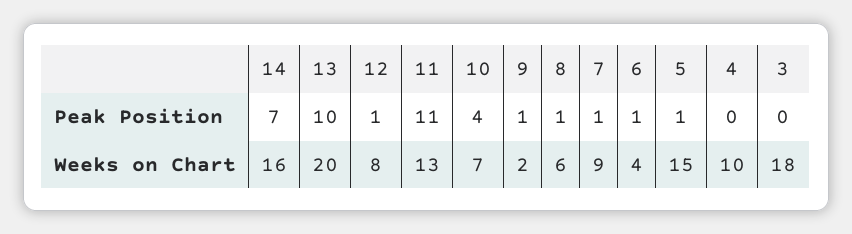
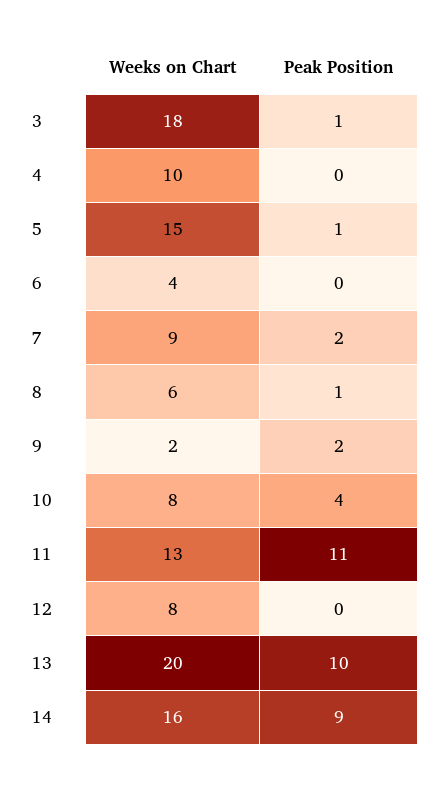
14, Peak Position: 7 -> 9
12, Peak Position: 1 -> 0
9, Peak Position: 1 -> 2
7, Peak Position: 1 -> 2
6, Peak Position: 1 -> 0
3, Peak Position: 0 -> 1
10, Weeks on Chart: 7 -> 8

